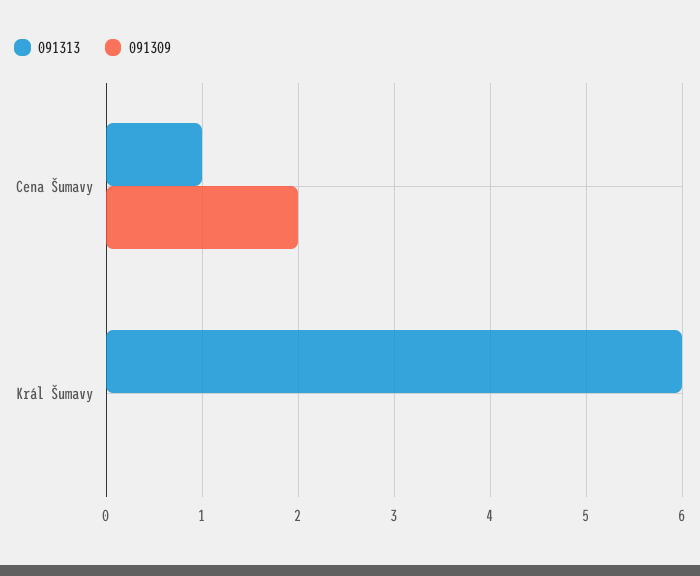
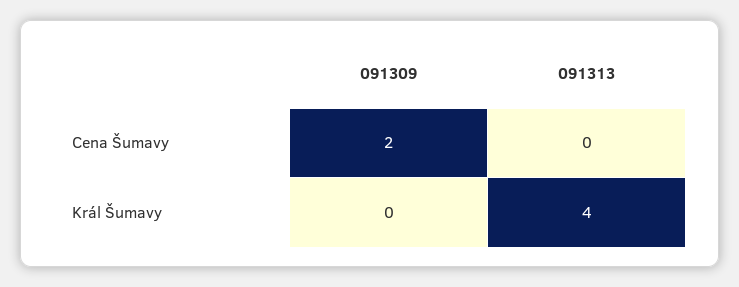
091313, Cena Šumavy: 1 -> 0
091313, Král Šumavy: 6 -> 4

